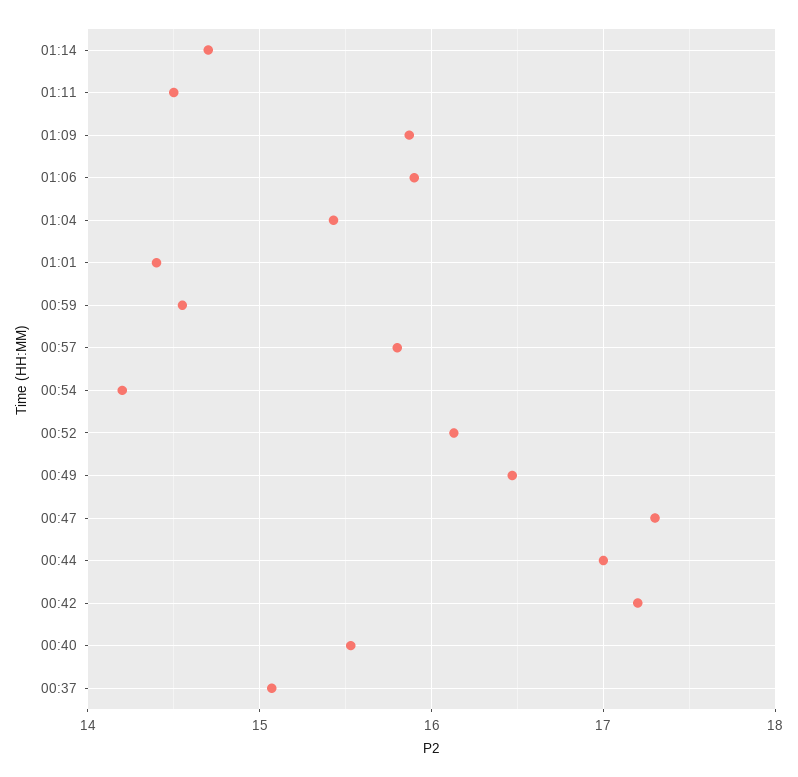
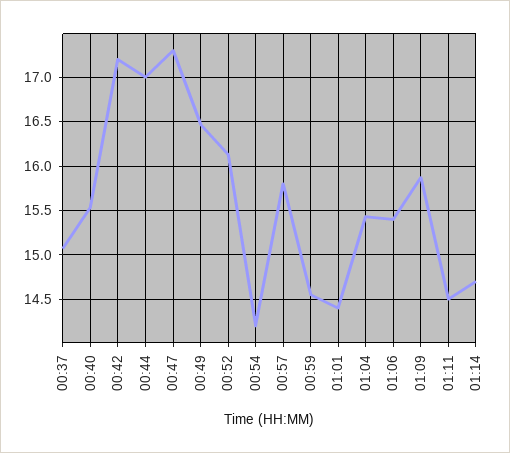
01:06: 15.9 -> 15.4

